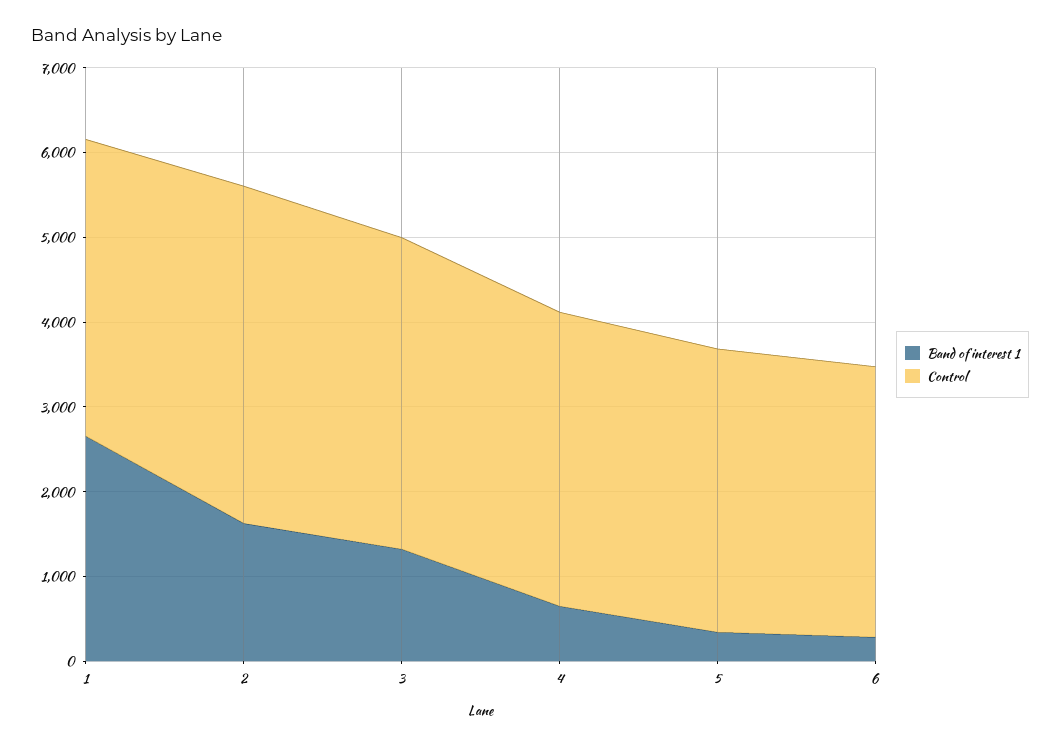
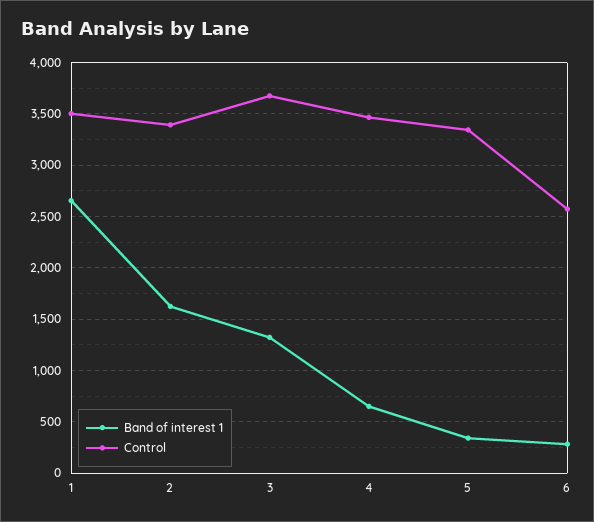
Control, 2: 4000 -> 3400
Control, 6: 3200 -> 2600

